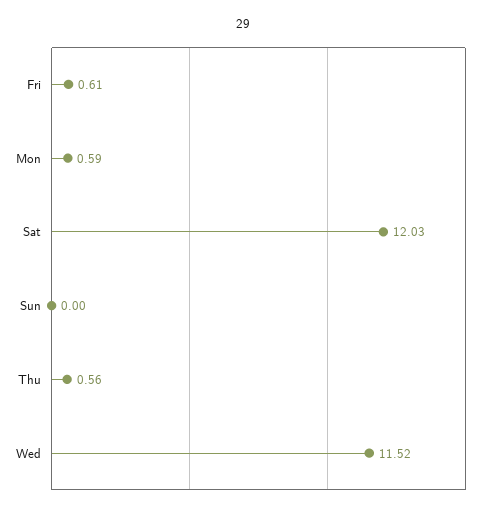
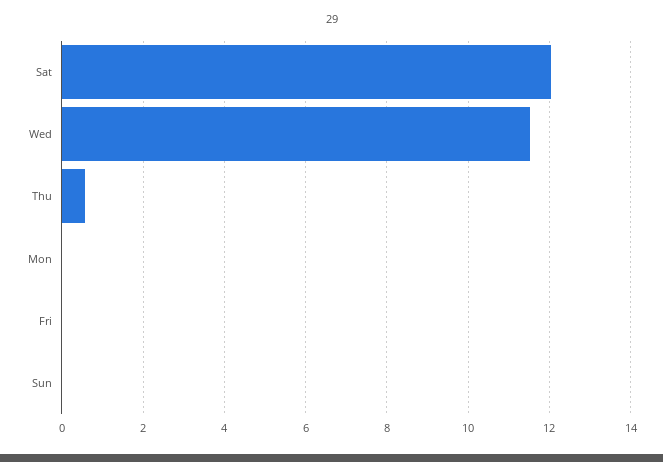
Fri: 0.61 -> 0
Mon: 0.59 -> 0

